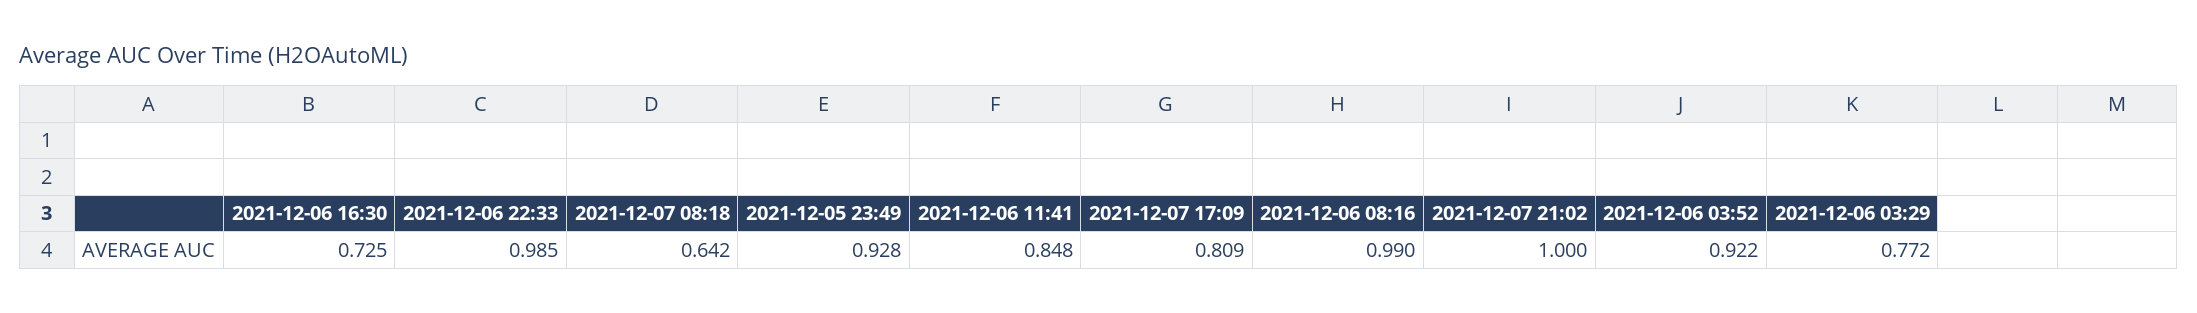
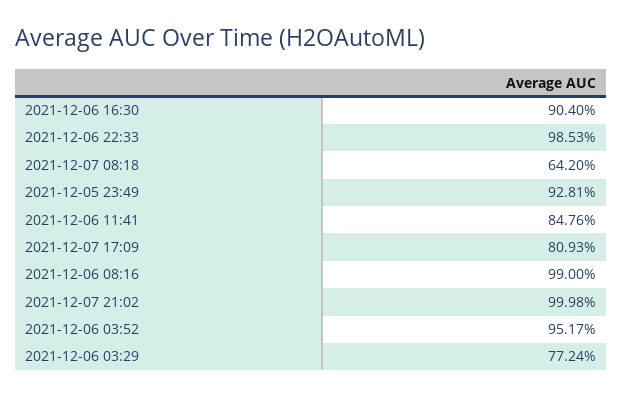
2021-12-06 16:30: 0.725 -> 0.904
2021-12-06 03:52: 0.922 -> 0.9517

